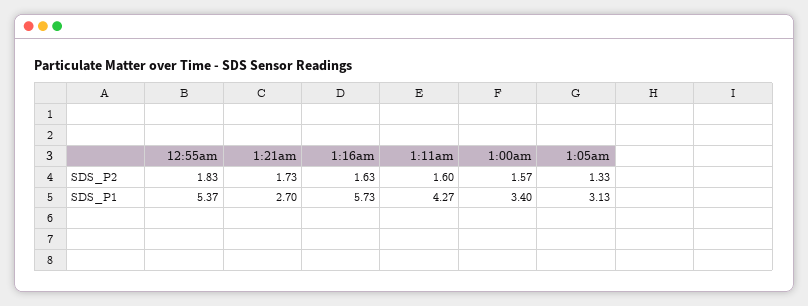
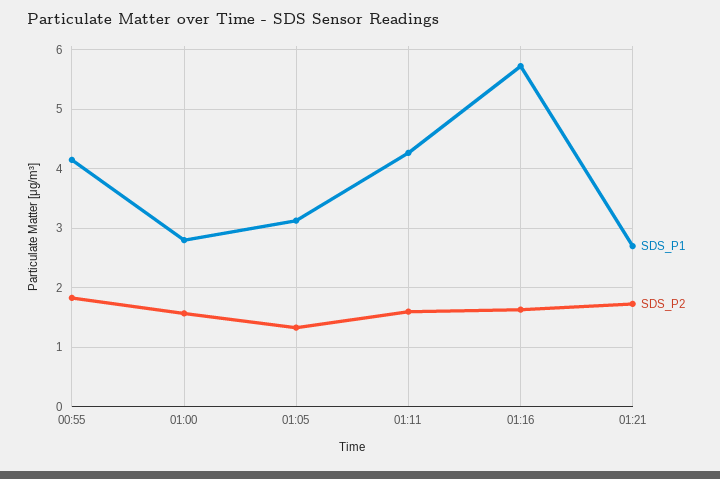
SDS_P1, 12:55am: 5.37 -> 4.2
SDS_P1, 1:00am: 3.4 -> 2.8

